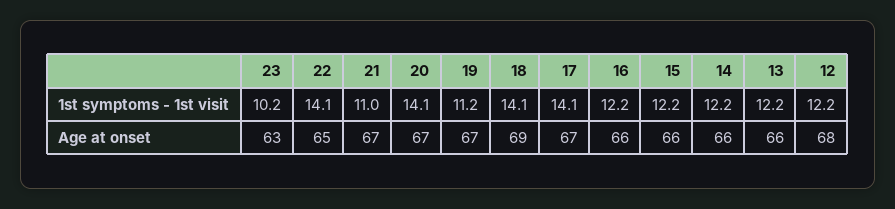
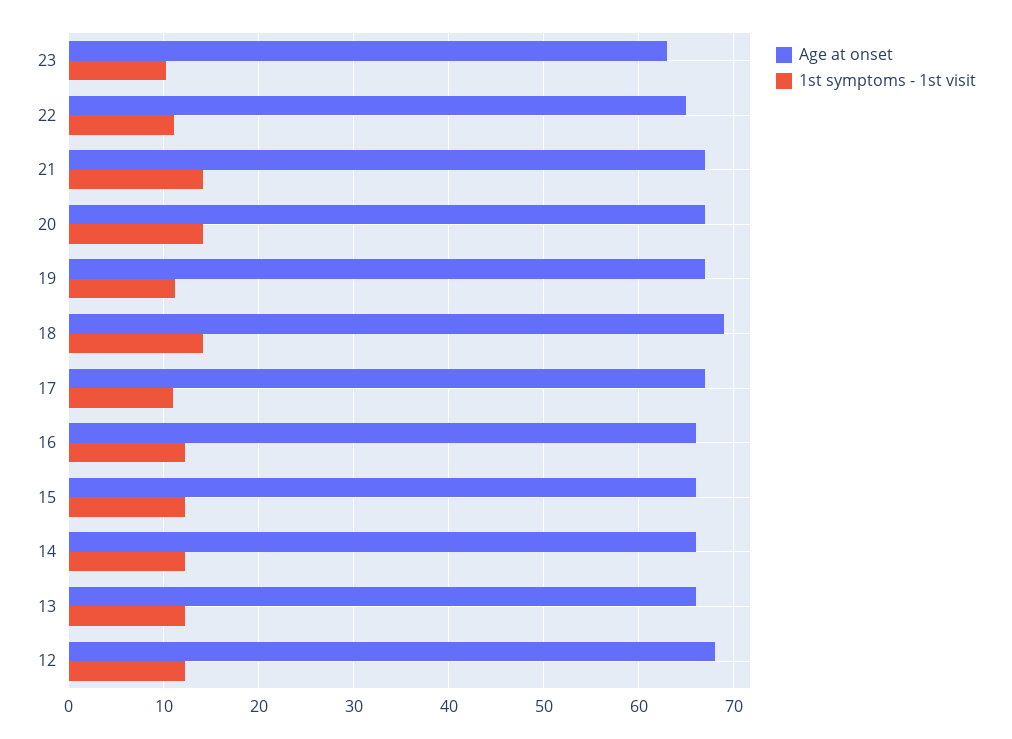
1st symptoms - 1st visit, 22: 14.1 -> 11
1st symptoms - 1st visit, 21: 11 -> 14
1st symptoms - 1st visit, 17: 14.1 -> 11

